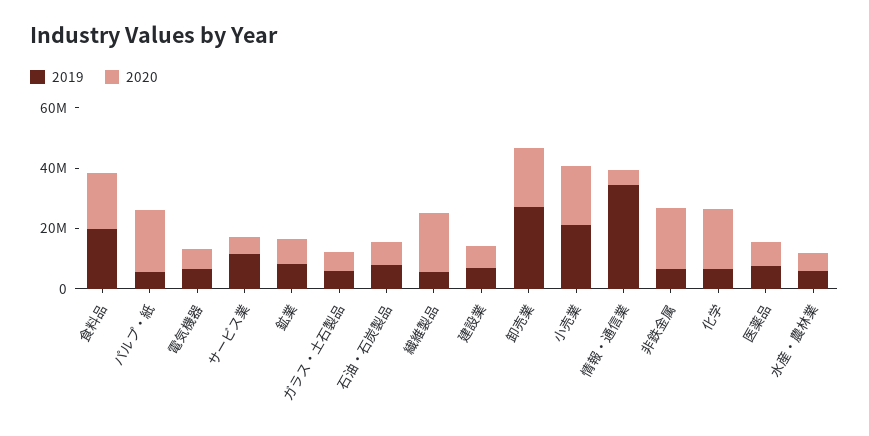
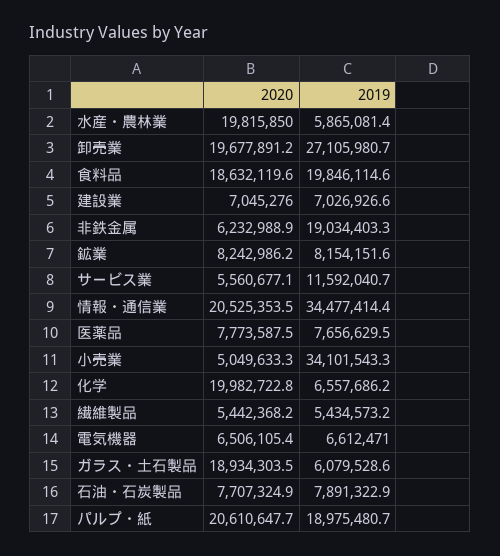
2019, パルプ・紙: 5000000 -> 18975480.7
2020, ガラス・土石製品: 5000000 -> 18934303.5
2020, 繊維製品: 20000000 -> 5442368.2
2019, 小売業: 20000000 -> 34101543.3
2020, 小売業: 20000000 -> 5049633.3
2020, 情報・通信業: 5000000 -> 20525353.5
2019, 非鉄金属: 5000000 -> 19034403.3
2020, 非鉄金属: 20000000 -> 6232988.9
2020, 水産・農林業: 5000000 -> 19815850

